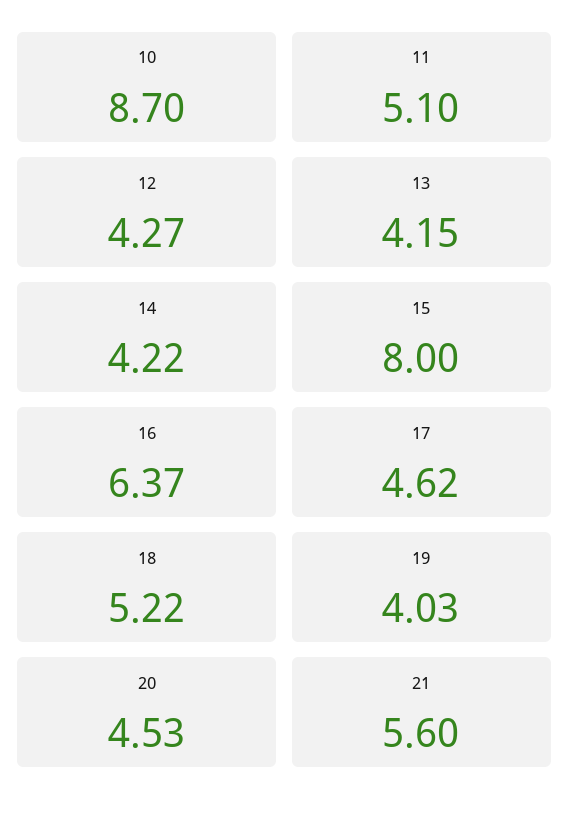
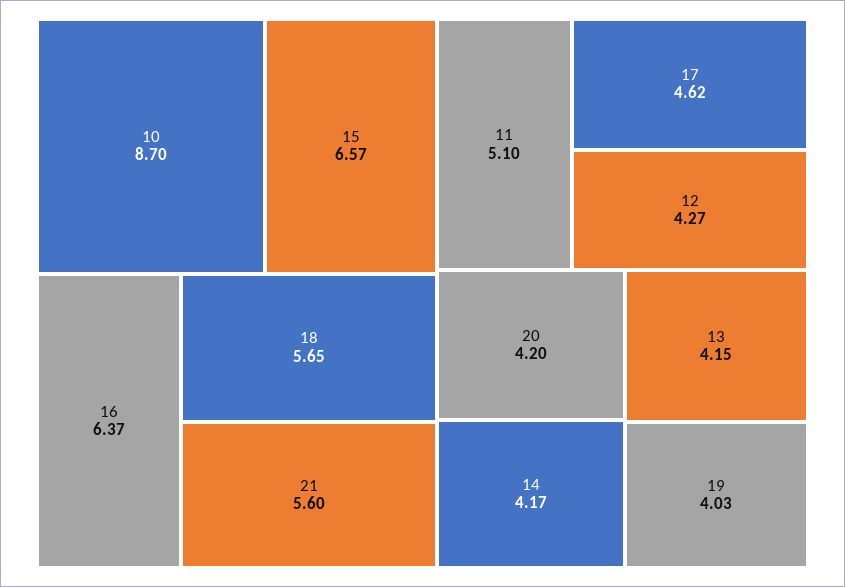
14: 4.22 -> 4.17
15: 8 -> 6.57
18: 5.22 -> 5.65
20: 4.53 -> 4.2

